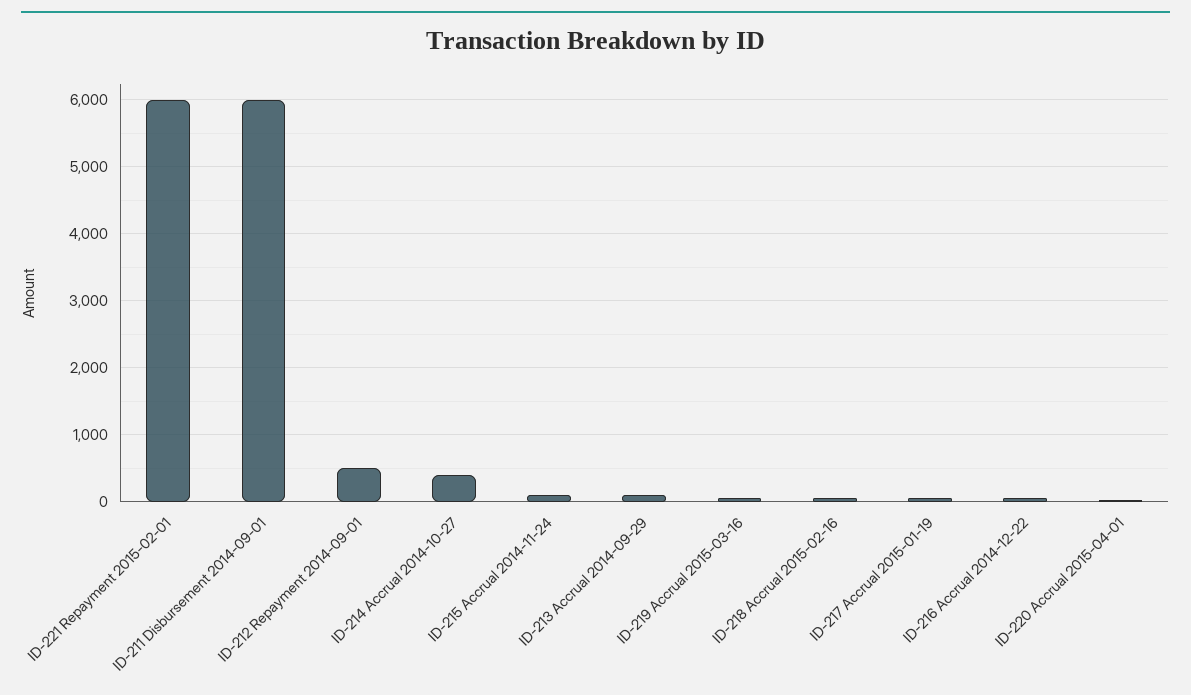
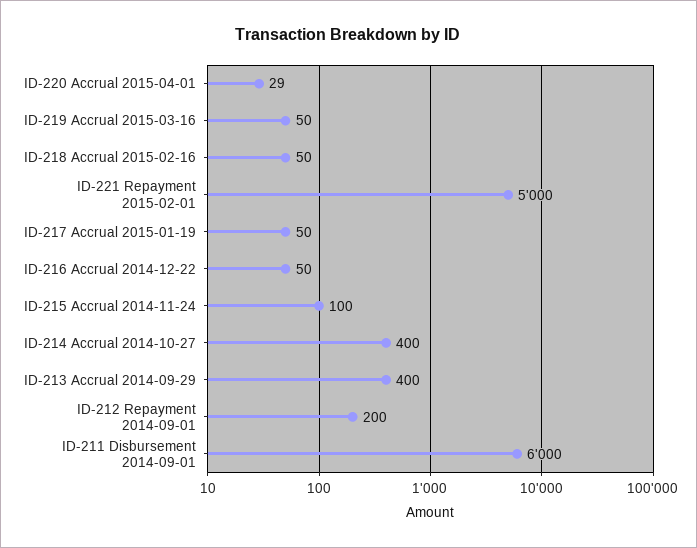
ID-221 Repayment 2015-02-01: 6000 -> 5000
ID-212 Repayment 2014-09-01: 500 -> 200
ID-213 Accrual 2014-09-29: 100 -> 400

